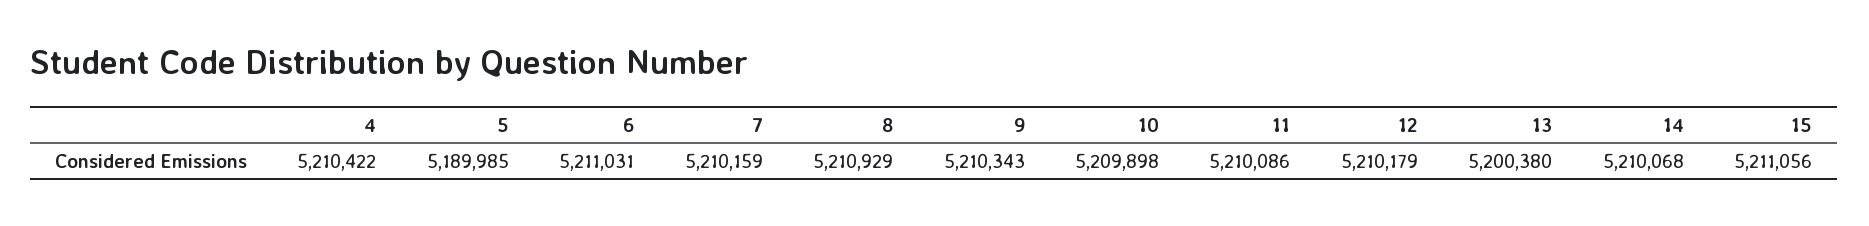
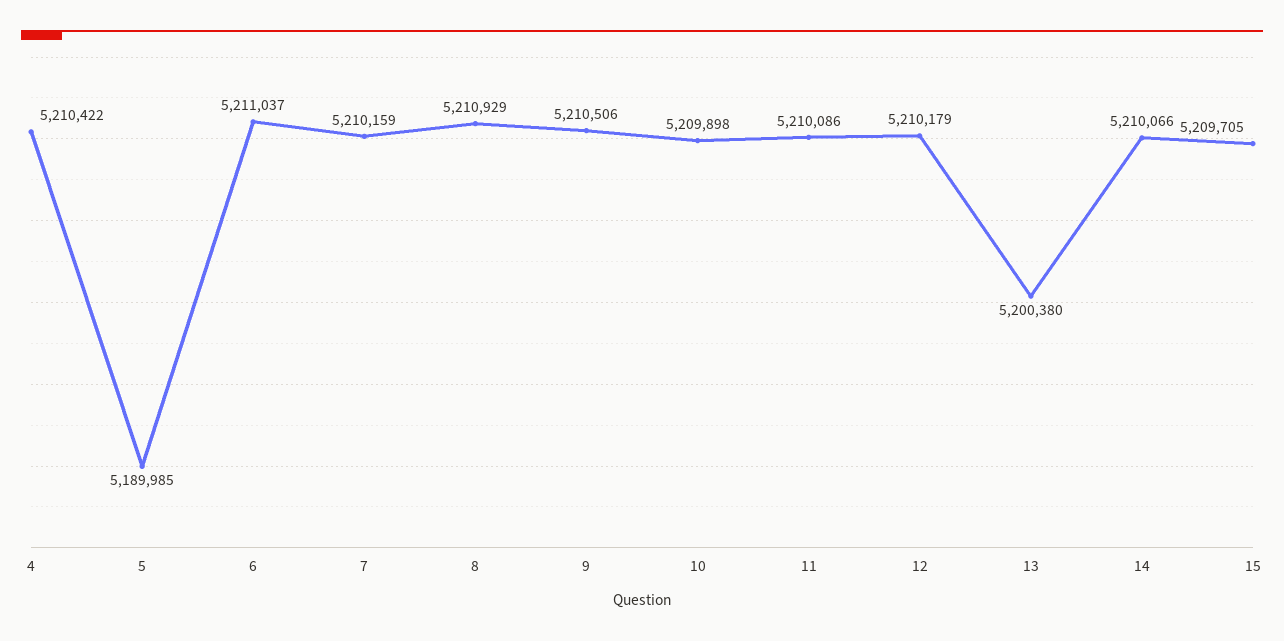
6: 5211031 -> 5211037
9: 5210343 -> 5210506
14: 5210068 -> 5210066
15: 5211056 -> 5209705

